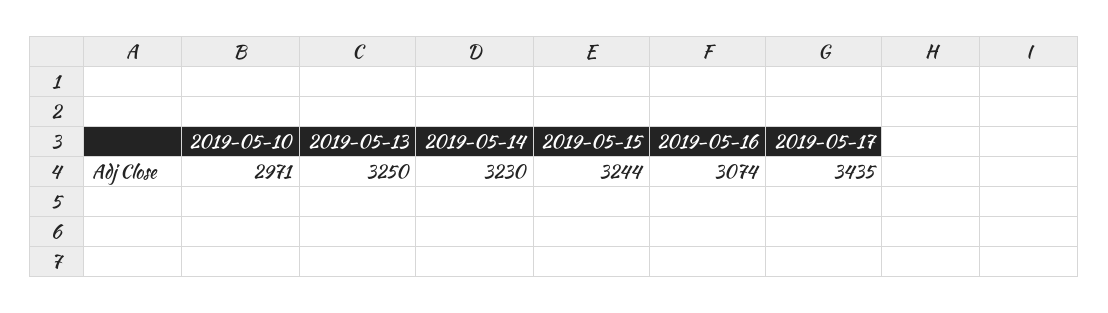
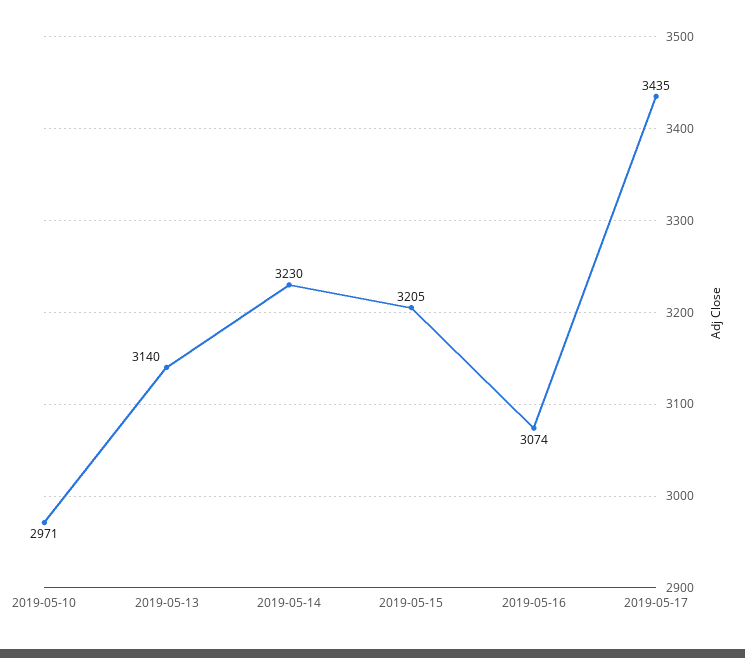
2019-05-13: 3250 -> 3140
2019-05-15: 3244 -> 3205

